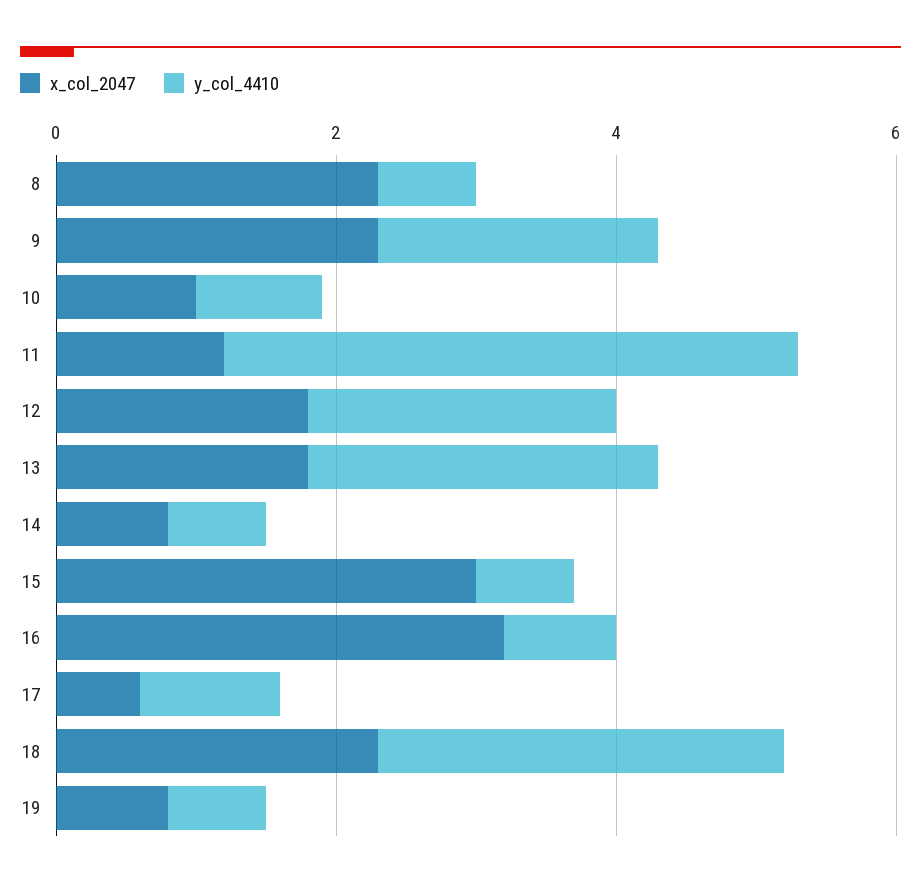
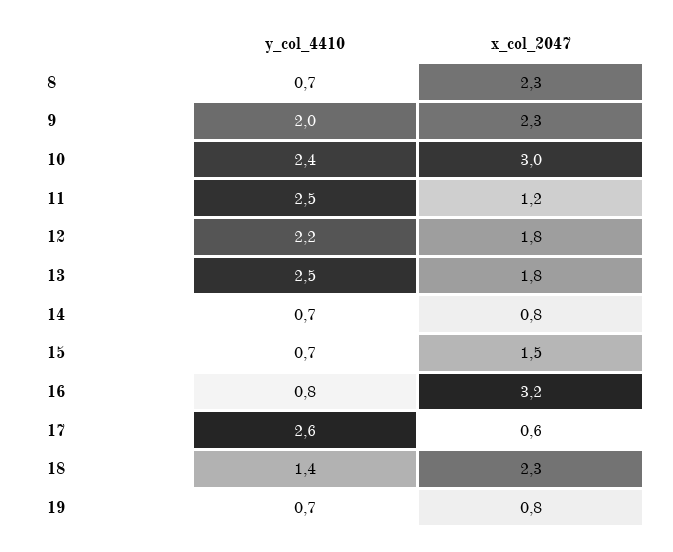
x_col_2047, 10: 1 -> 3
y_col_4410, 10: 1 -> 2.4
y_col_4410, 11: 4 -> 2.5
x_col_2047, 15: 3 -> 1.5
y_col_4410, 17: 1 -> 2.6
y_col_4410, 18: 3 -> 1.4

